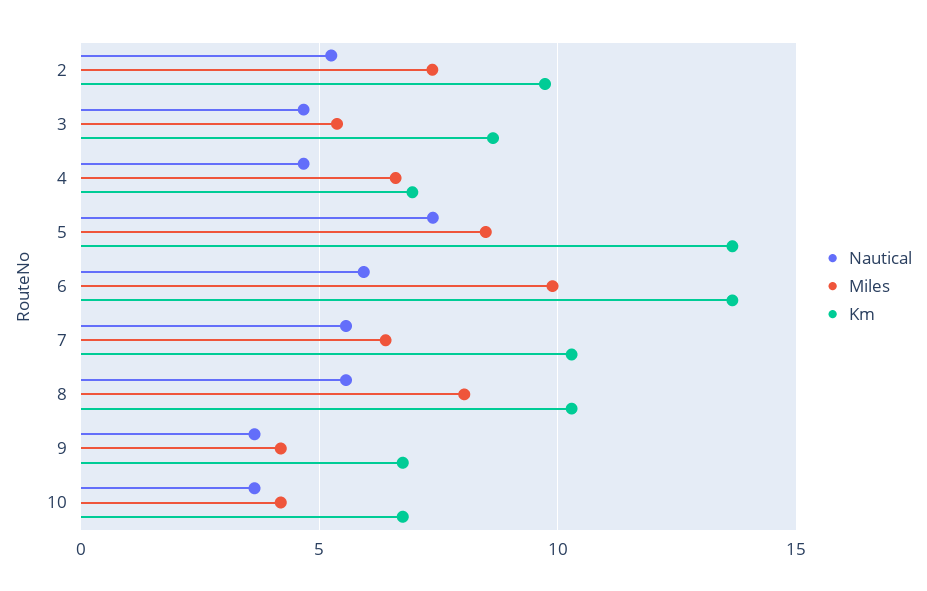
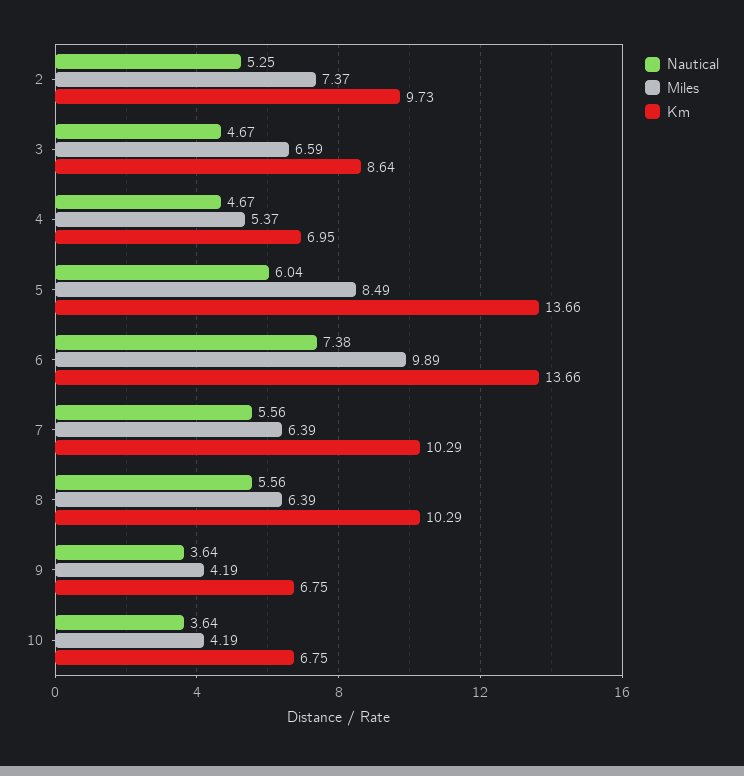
Miles, 3: 5.5 -> 6.59
Miles, 4: 6.5 -> 5.37
Nautical, 5: 7.5 -> 6.04
Nautical, 6: 6 -> 7.38
Miles, 8: 8 -> 6.39

